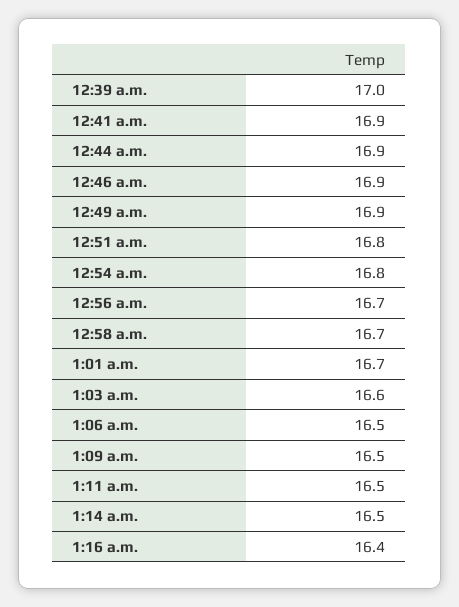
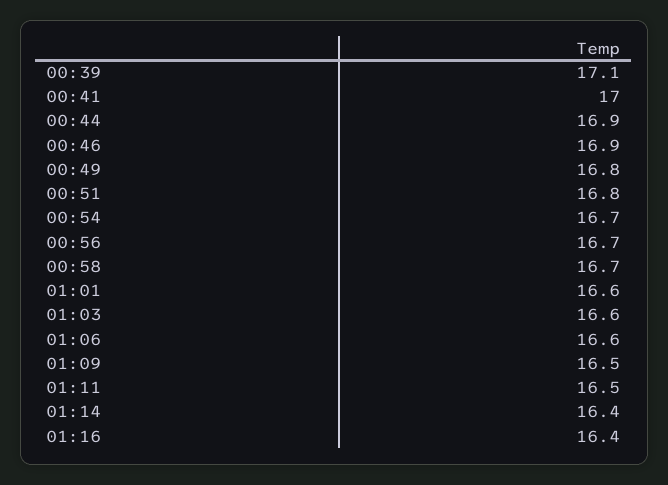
12:39 a.m.: 17 -> 17.1
12:41 a.m.: 16.9 -> 17
12:49 a.m.: 16.9 -> 16.8
12:54 a.m.: 16.8 -> 16.7
1:01 a.m.: 16.7 -> 16.6
1:06 a.m.: 16.5 -> 16.6
1:14 a.m.: 16.5 -> 16.4

